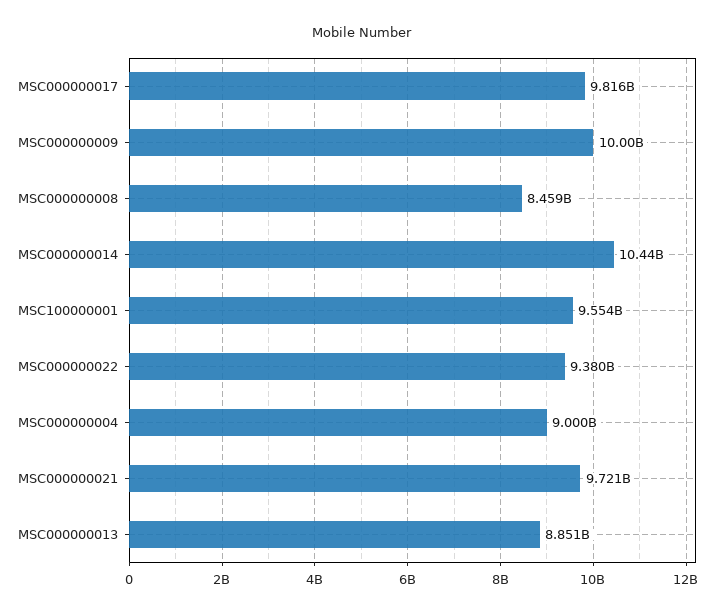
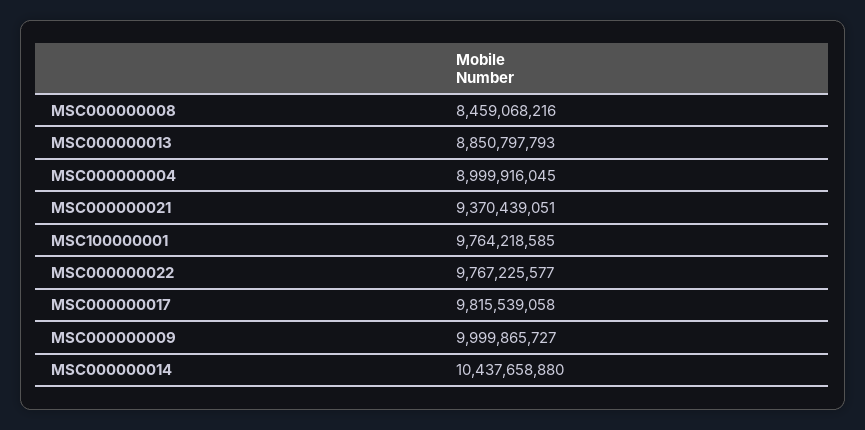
MSC100000001: 9554000000 -> 9764218585
MSC000000022: 9380000000 -> 9767225577
MSC000000021: 9721000000 -> 9370439051

